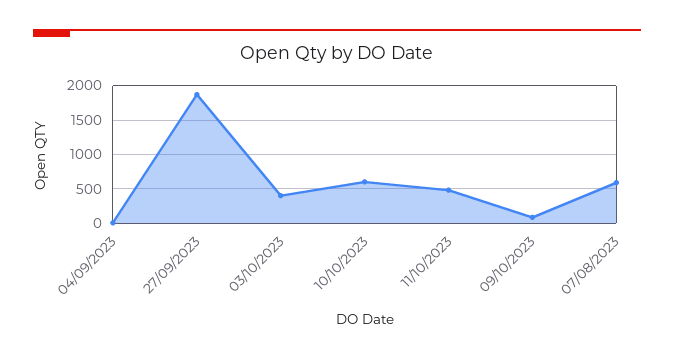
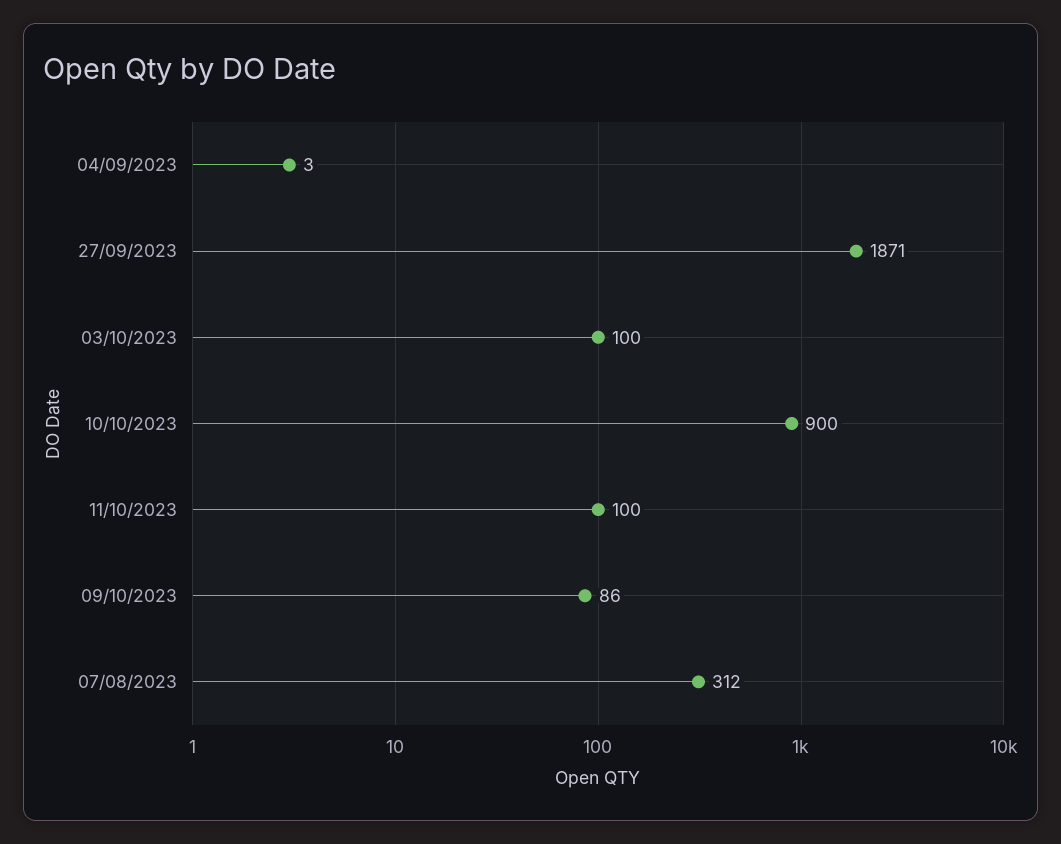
03/10/2023: 400 -> 100
10/10/2023: 600 -> 900
11/10/2023: 500 -> 100
07/08/2023: 600 -> 312

